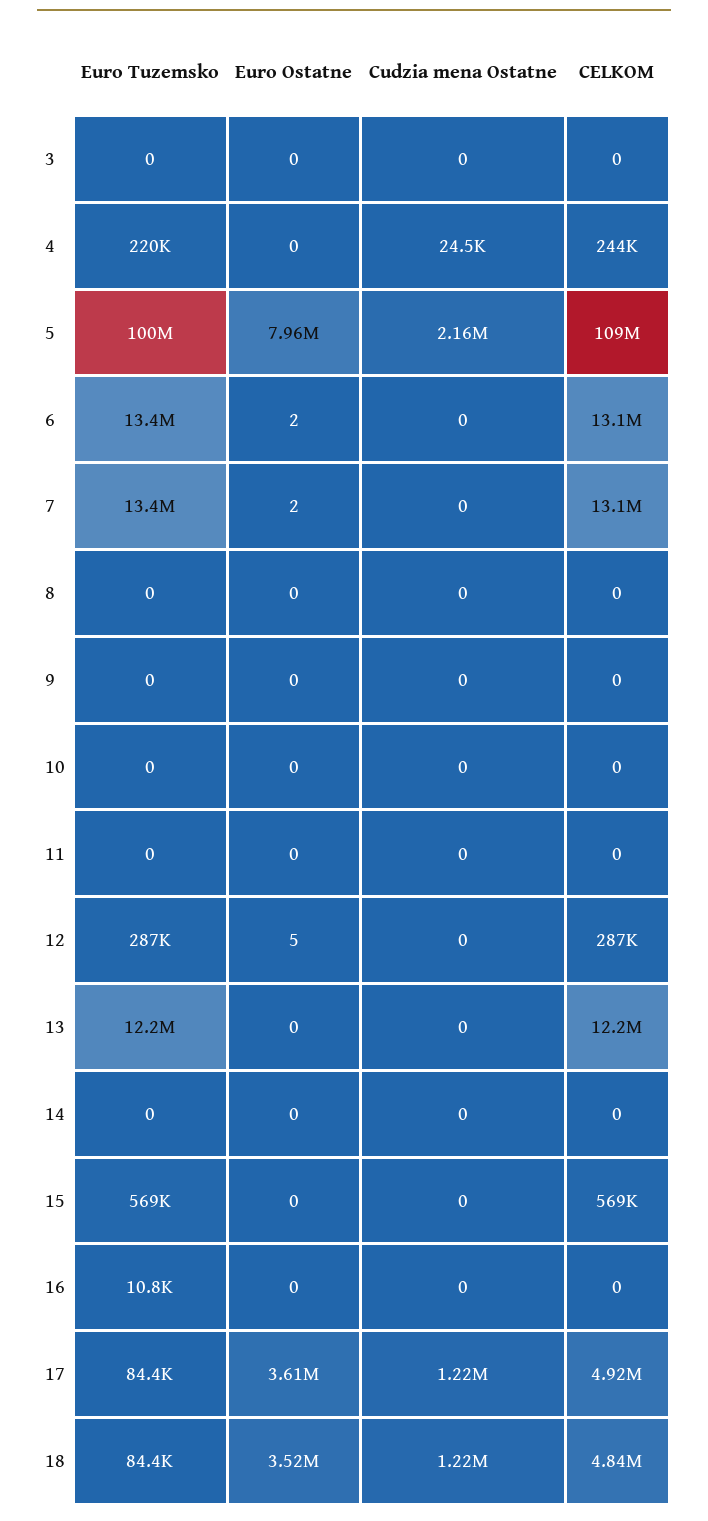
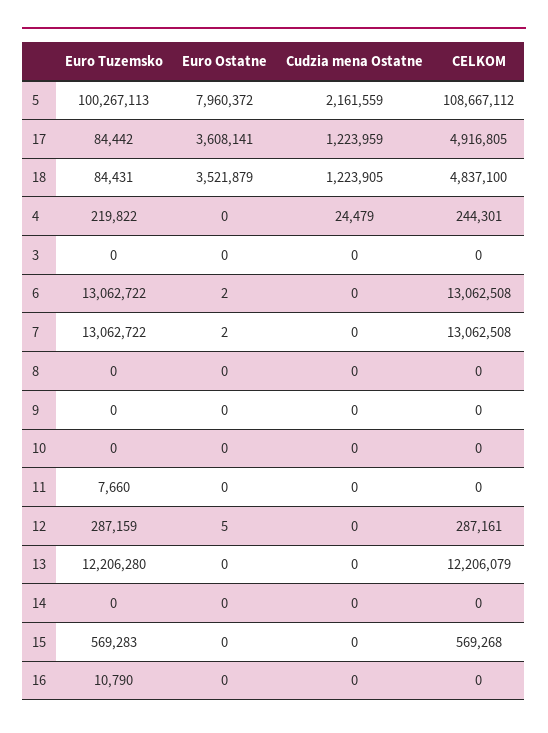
Euro Tuzemsko, 6: 13400000 -> 13062722
Euro Tuzemsko, 7: 13400000 -> 13062722
Euro Tuzemsko, 11: 0 -> 7660

